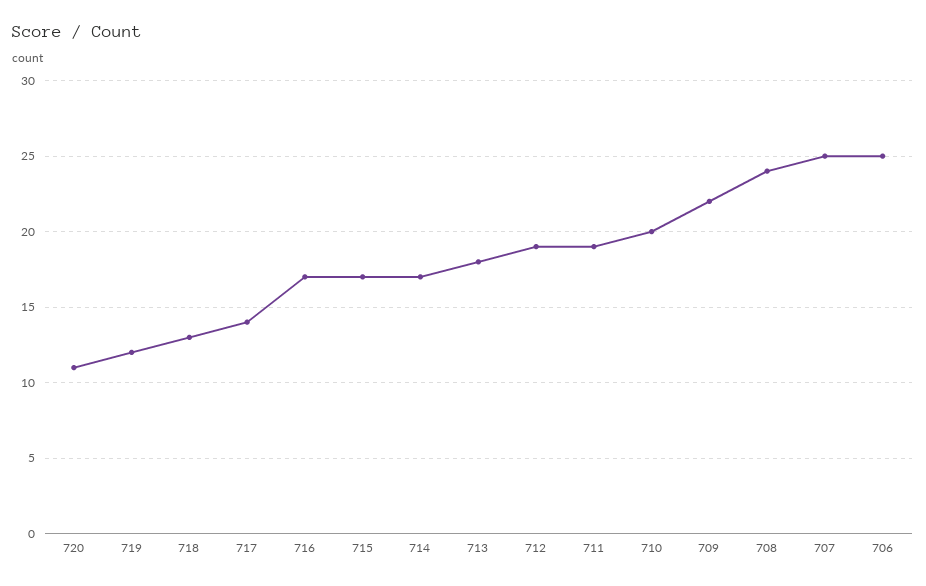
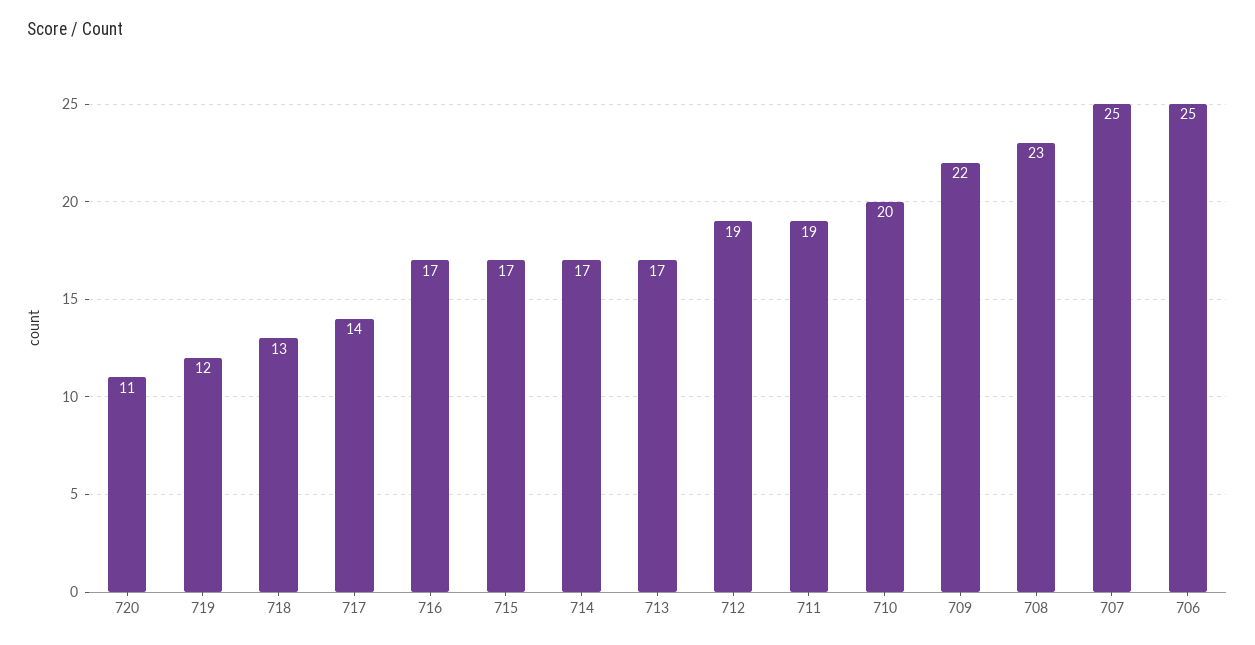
713: 18 -> 17
708: 24 -> 23

